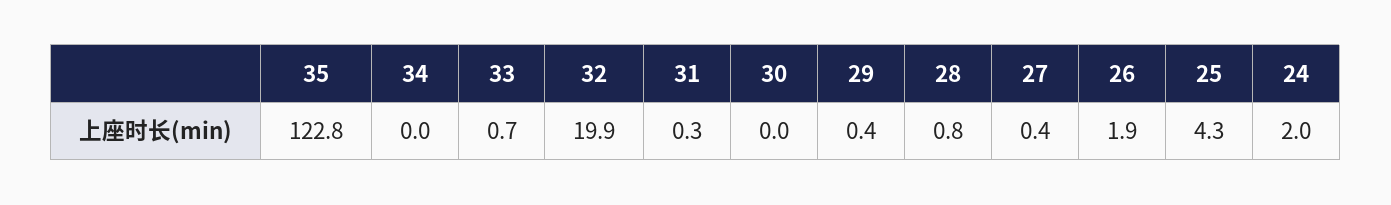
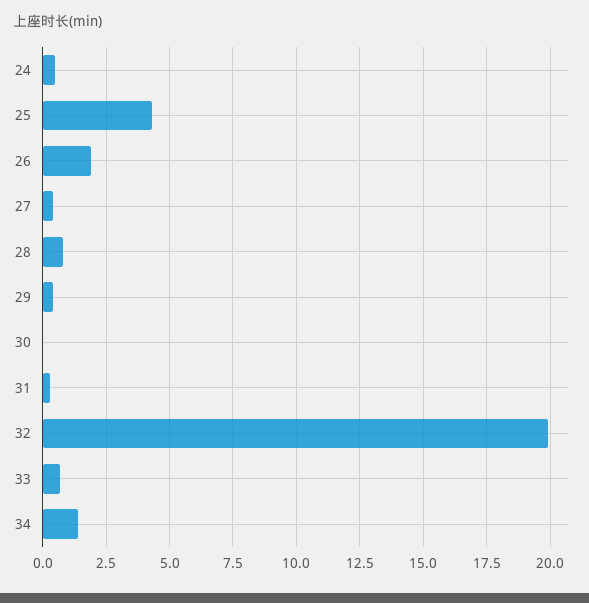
35: 122.8 -> none
34: 0 -> 1.5
24: 2 -> 0.5

